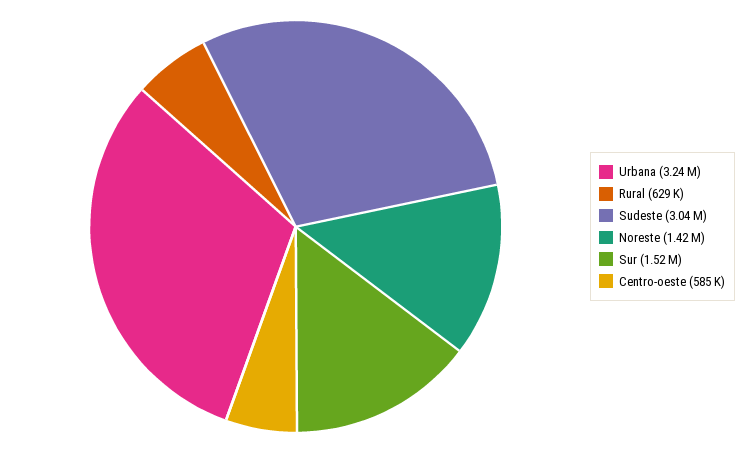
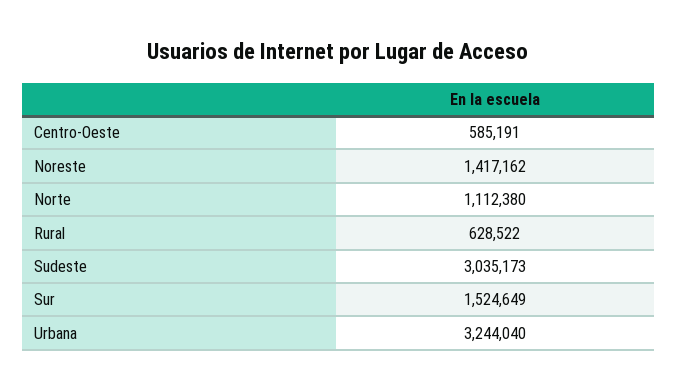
Norte: none -> 1112380

